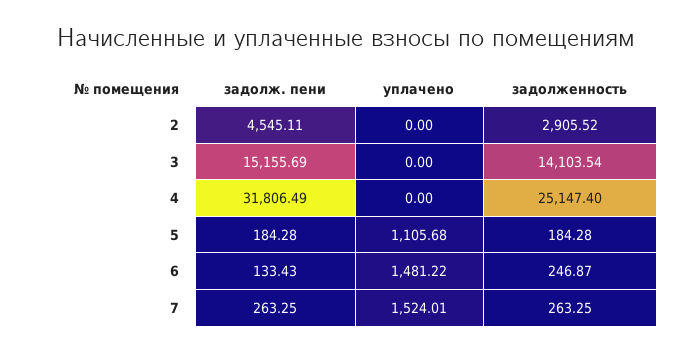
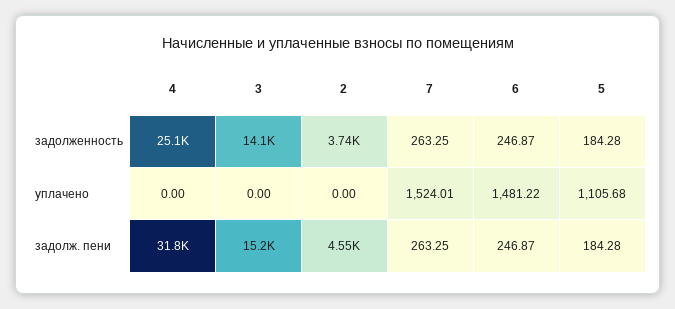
задолженность, 2: 2905.52 -> 3740
задолж. пени, 6: 133.43 -> 246.87

